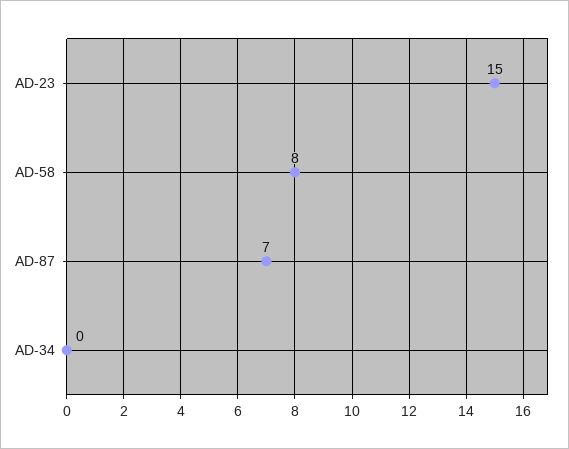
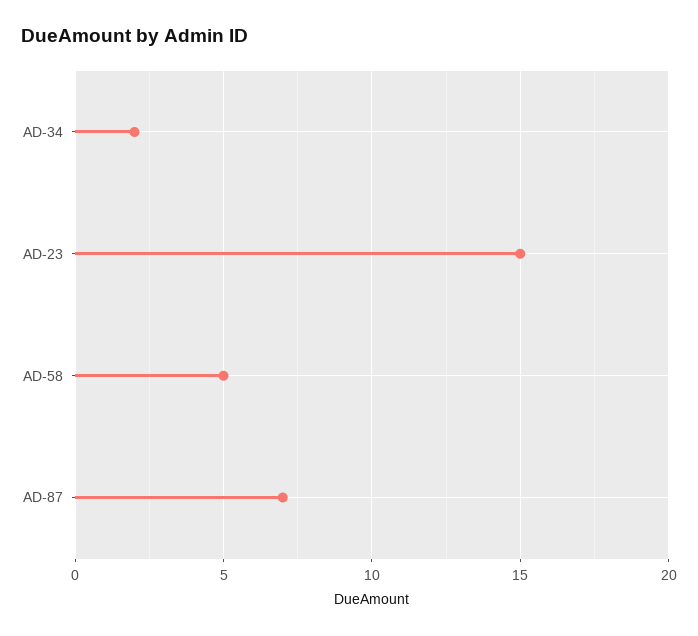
AD-58: 8 -> 5
AD-34: 0 -> 2

